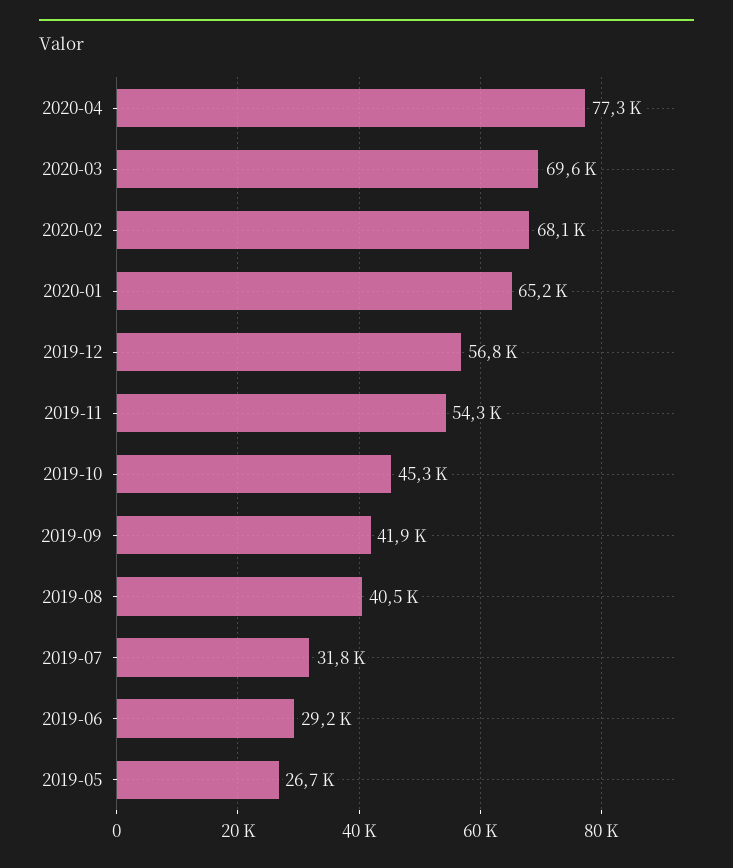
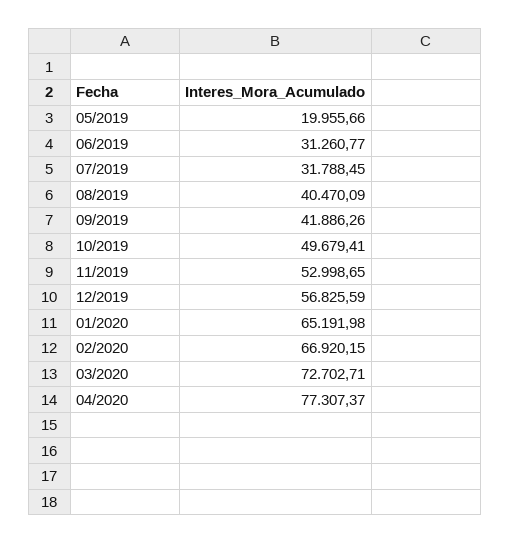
2020-03: 69600 -> 72702.71
2020-02: 68100 -> 66920.15
2019-11: 54300 -> 52998.65
2019-10: 45300 -> 49679.41
2019-06: 29200 -> 31260.77
2019-05: 26700 -> 19955.66

